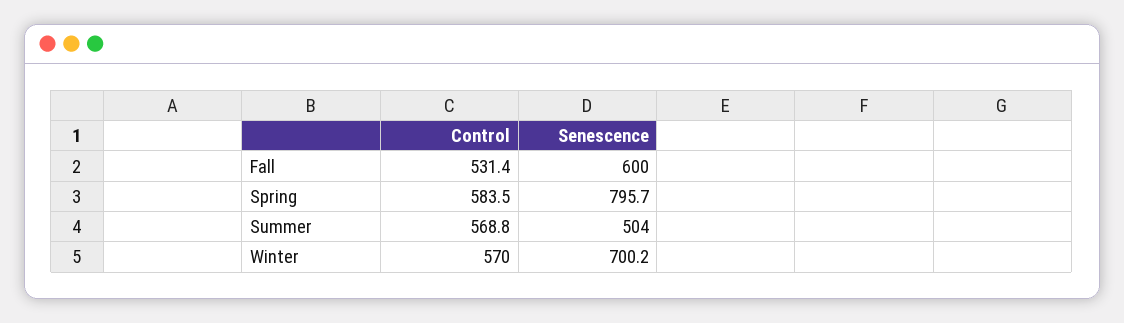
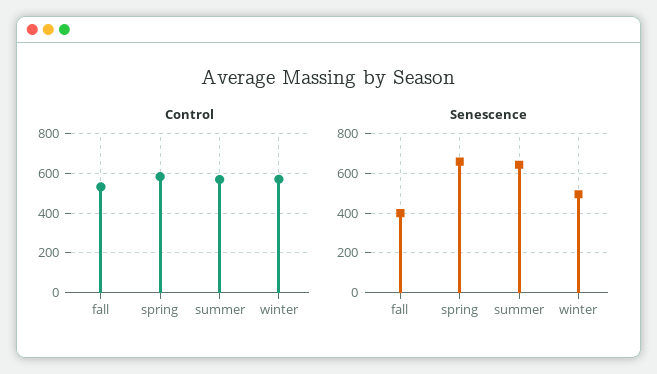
Senescence, Fall: 600 -> 400
Senescence, Spring: 795.7 -> 650
Senescence, Summer: 504 -> 650
Senescence, Winter: 700.2 -> 500

